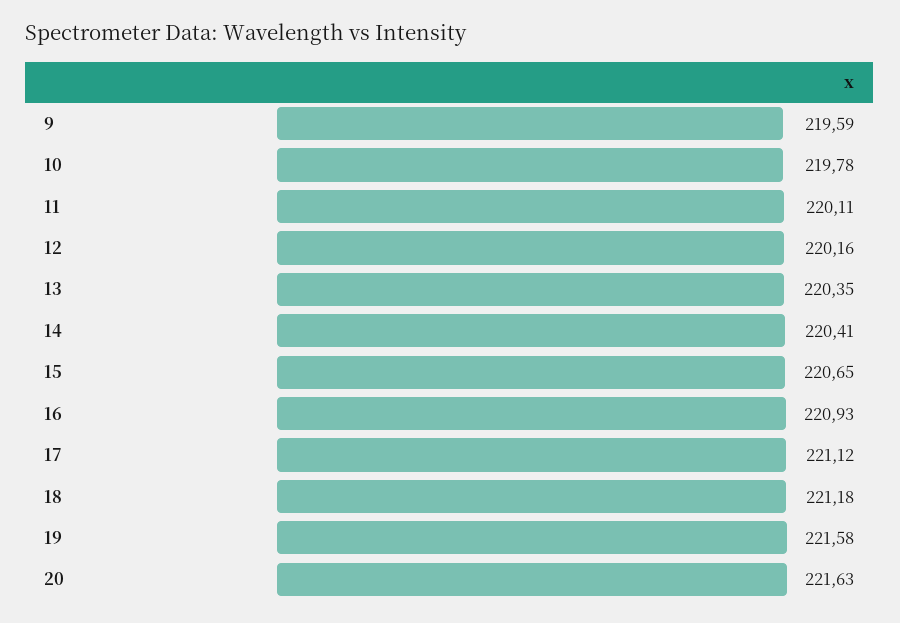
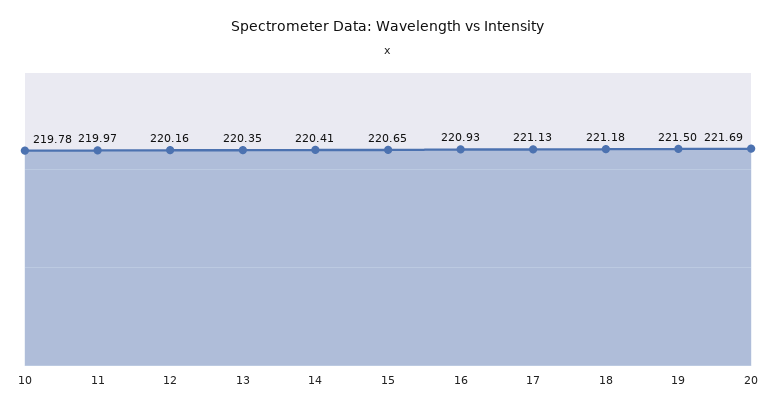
9: 219.59 -> none
11: 220.11 -> 219.97
17: 221.12 -> 221.13
19: 221.58 -> 221.5
20: 221.63 -> 221.69

